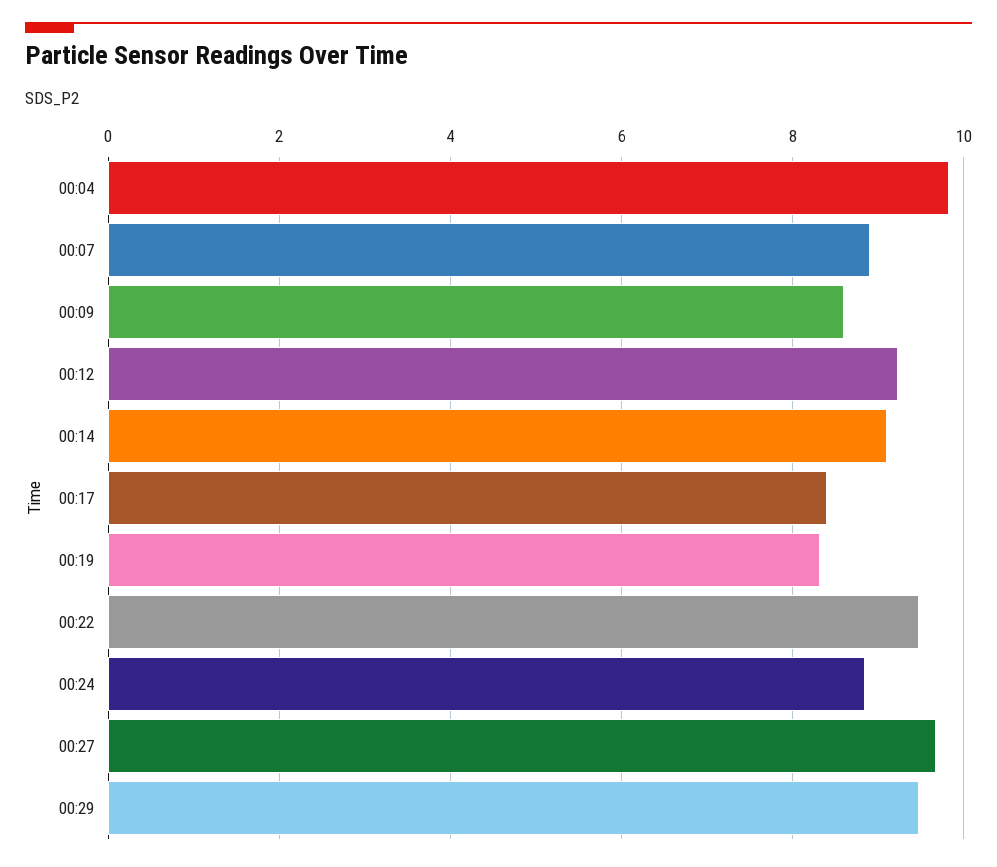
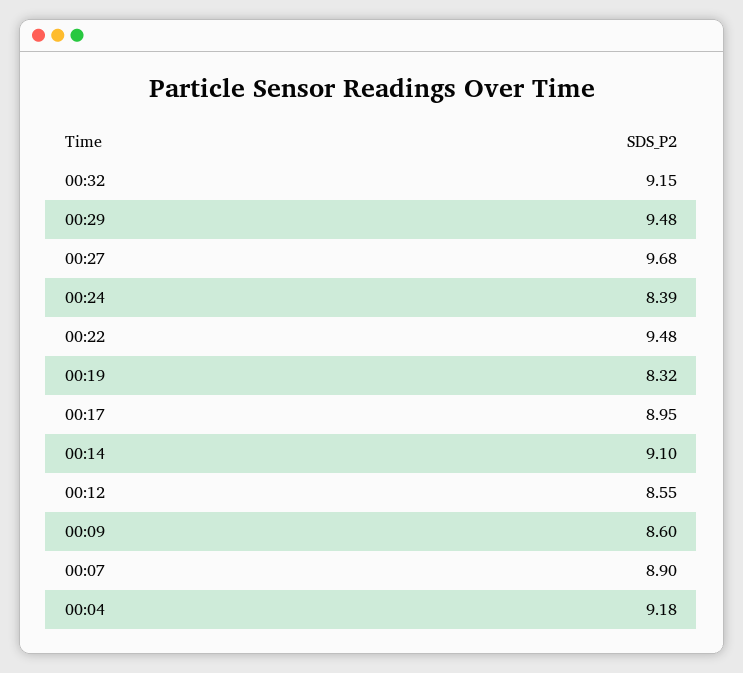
00:04: 9.8 -> 9.18
00:12: 9.2 -> 8.55
00:17: 8.4 -> 8.95
00:24: 8.8 -> 8.39
00:32: none -> 9.15

